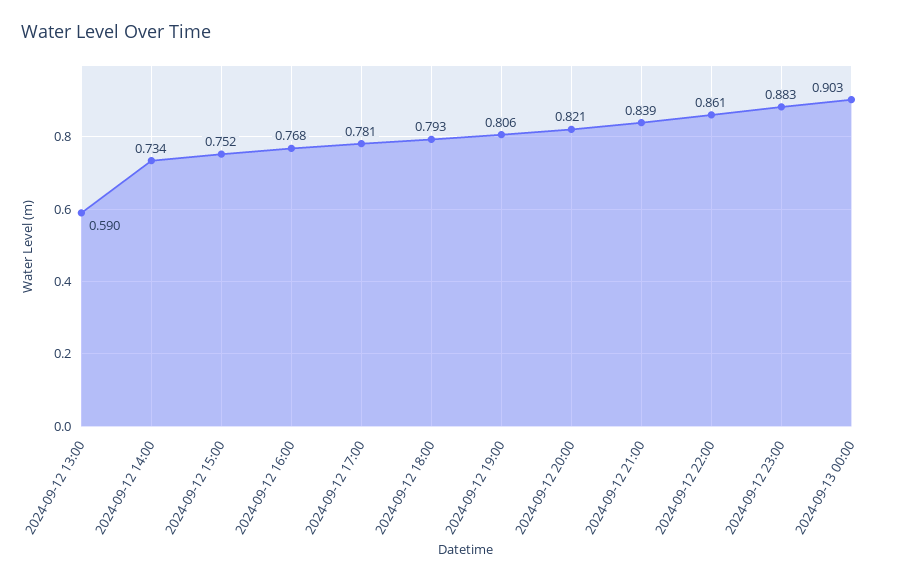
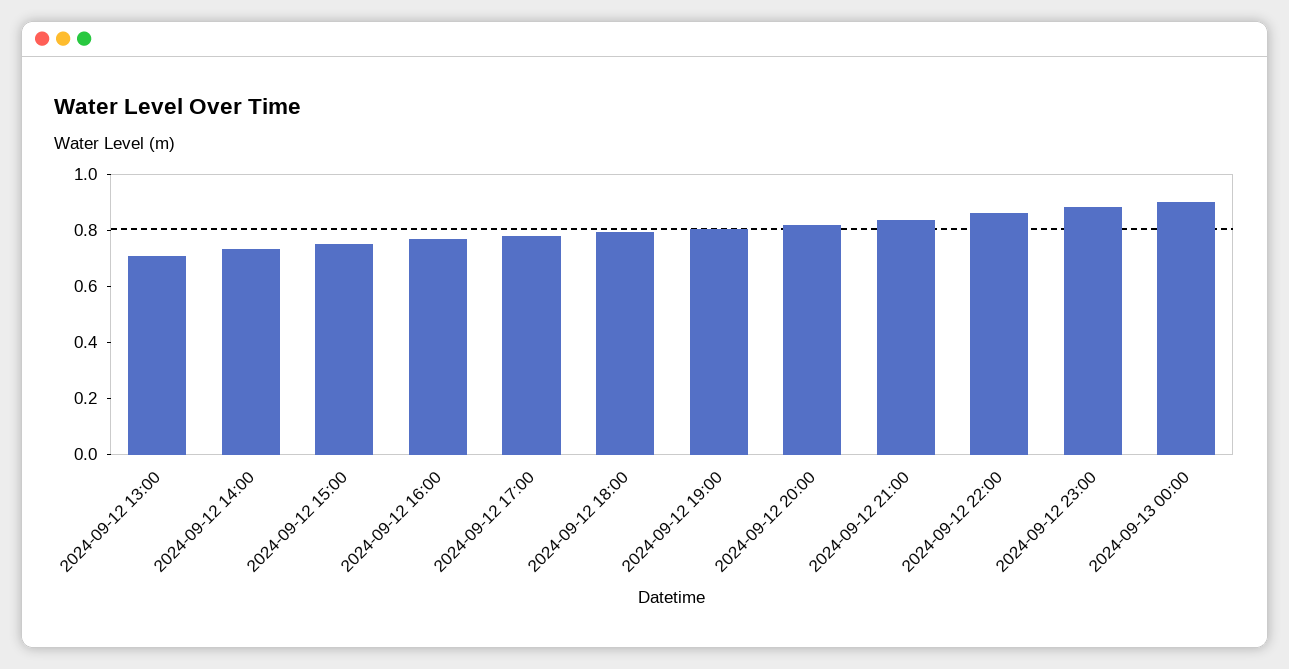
2024-09-12 13:00: 0.59 -> 0.7

